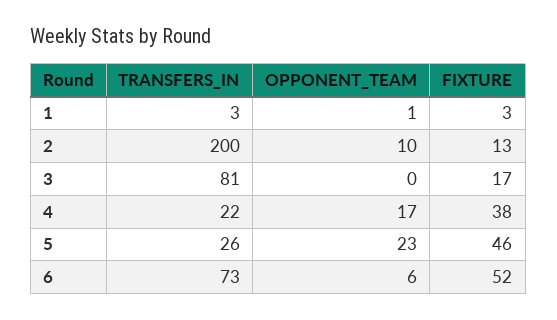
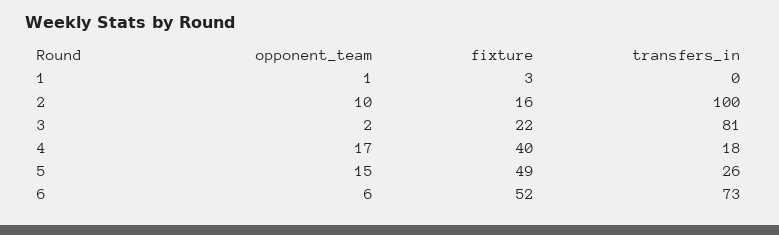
TRANSFERS_IN, 1: 3 -> 0
TRANSFERS_IN, 2: 200 -> 100
FIXTURE, 2: 13 -> 16
OPPONENT_TEAM, 3: 0 -> 2
FIXTURE, 3: 17 -> 22
TRANSFERS_IN, 4: 22 -> 18
FIXTURE, 4: 38 -> 40
OPPONENT_TEAM, 5: 23 -> 15
FIXTURE, 5: 46 -> 49

